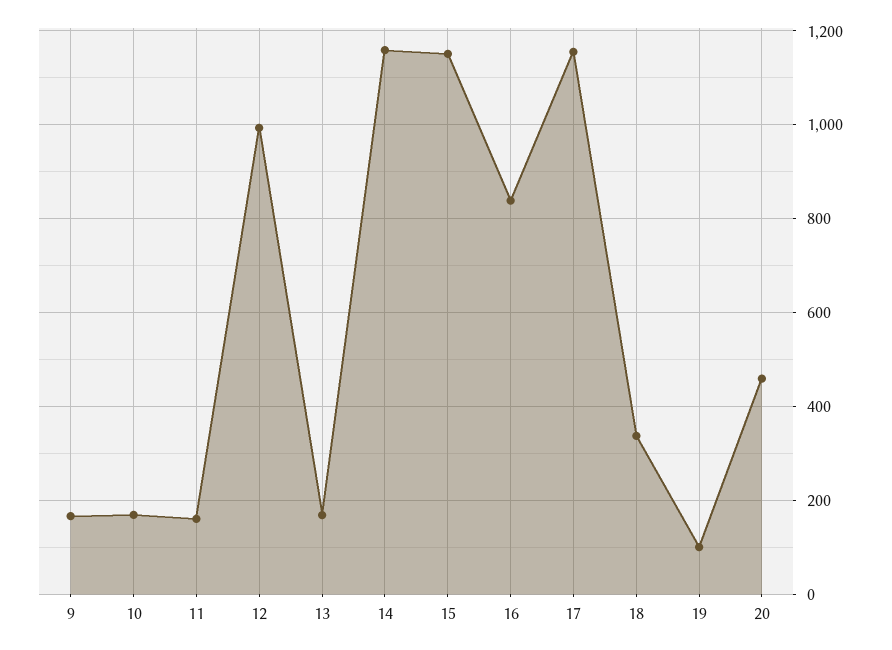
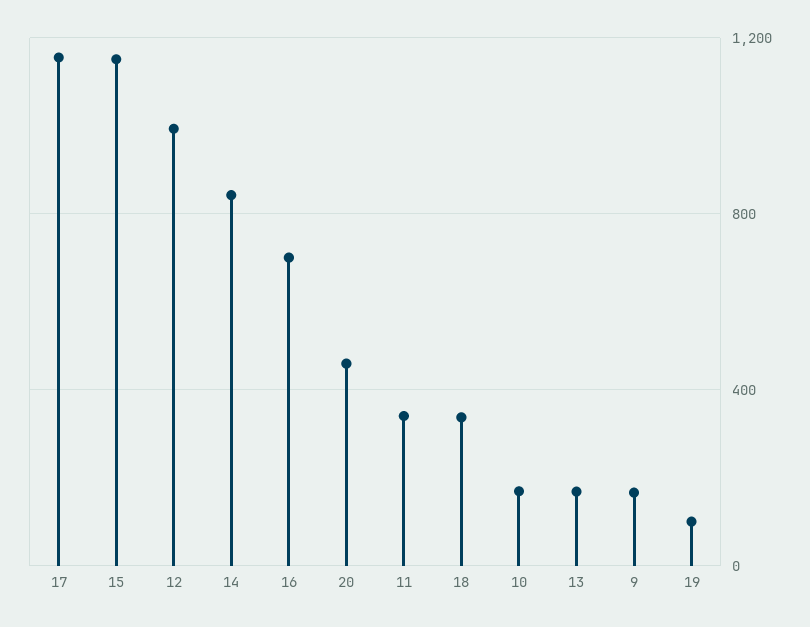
11: 160 -> 350
14: 1160 -> 850
16: 840 -> 700

